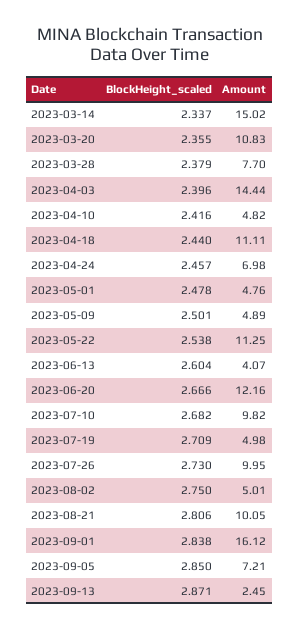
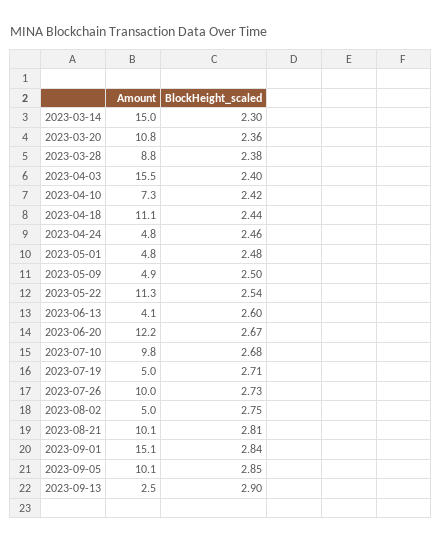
BlockHeight_scaled, 2023-03-14: 2.337 -> 2.3
Amount, 2023-03-28: 7.7 -> 8.8
Amount, 2023-04-03: 14.44 -> 15.5
Amount, 2023-04-10: 4.82 -> 7.3
Amount, 2023-04-24: 6.98 -> 4.8
Amount, 2023-09-01: 16.12 -> 15.1
Amount, 2023-09-05: 7.21 -> 10.1
BlockHeight_scaled, 2023-09-13: 2.871 -> 2.9

